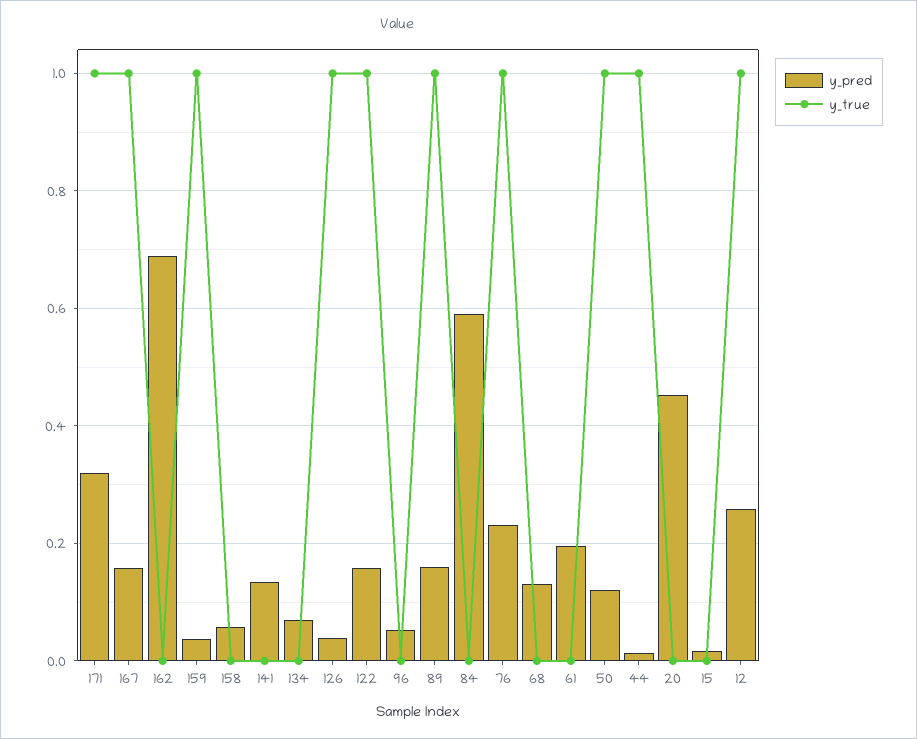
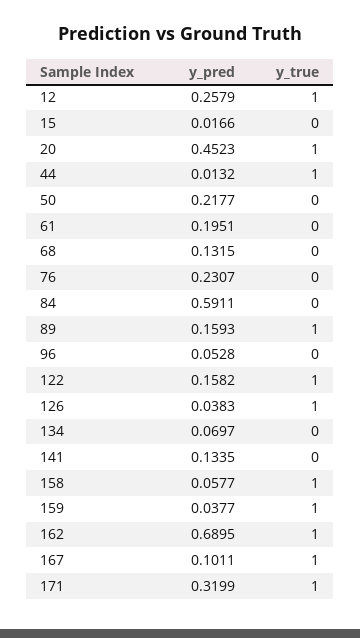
y_pred, 167: 0.16 -> 0.1011
y_true, 162: 0 -> 1
y_true, 158: 0 -> 1
y_true, 76: 1 -> 0
y_pred, 50: 0.12 -> 0.2177
y_true, 50: 1 -> 0
y_true, 20: 0 -> 1

